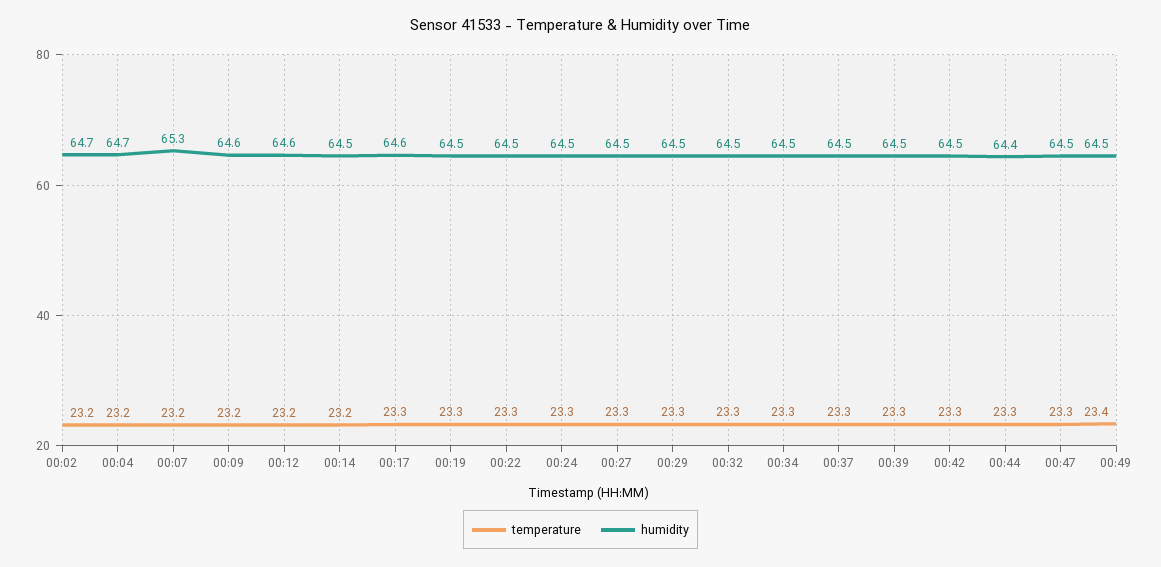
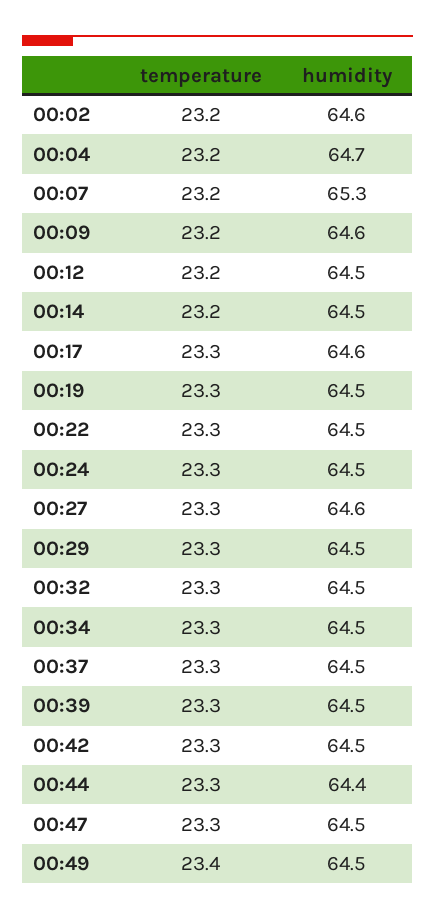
humidity, 00:02: 64.7 -> 64.6
humidity, 00:12: 64.6 -> 64.5
humidity, 00:27: 64.5 -> 64.6

